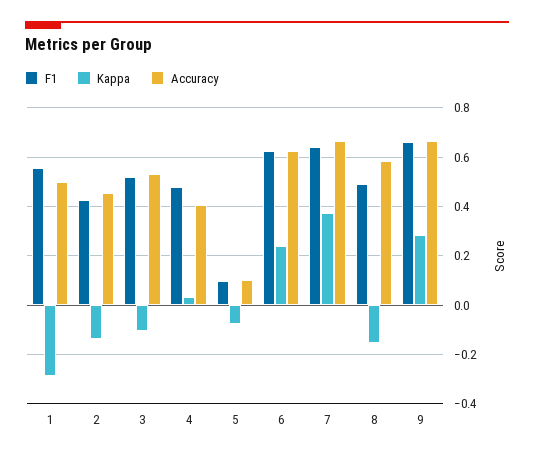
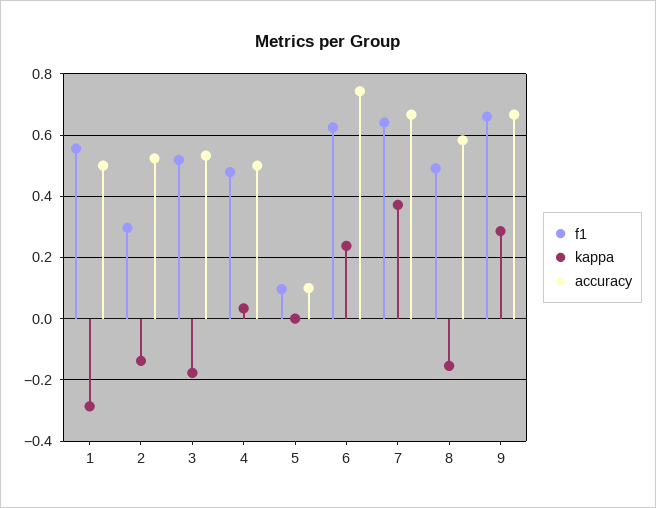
F1, 2: 0.425 -> 0.3
Accuracy, 2: 0.45 -> 0.52
Kappa, 3: -0.1 -> -0.18
Accuracy, 4: 0.4 -> 0.5
Kappa, 5: -0.075 -> 0
Accuracy, 6: 0.625 -> 0.74

